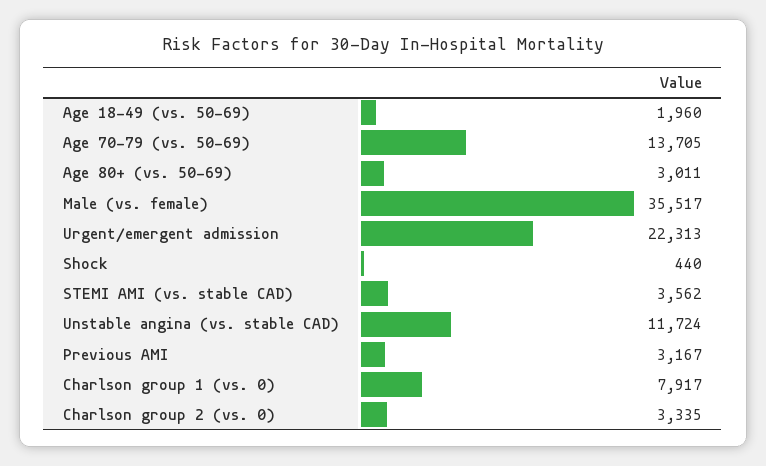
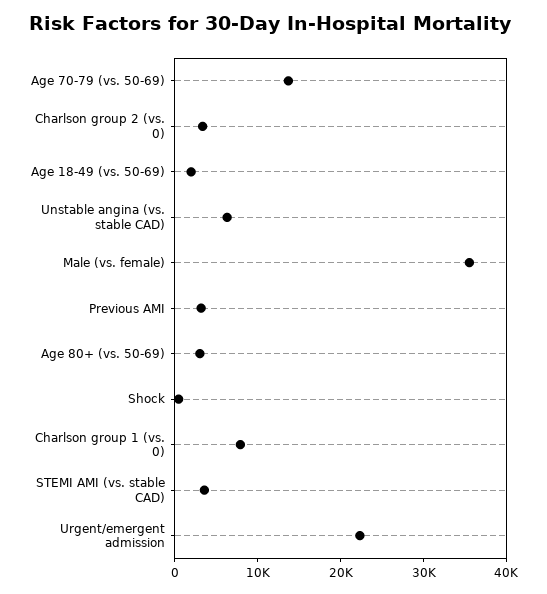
Unstable angina (vs. stable CAD): 11724 -> 6000

